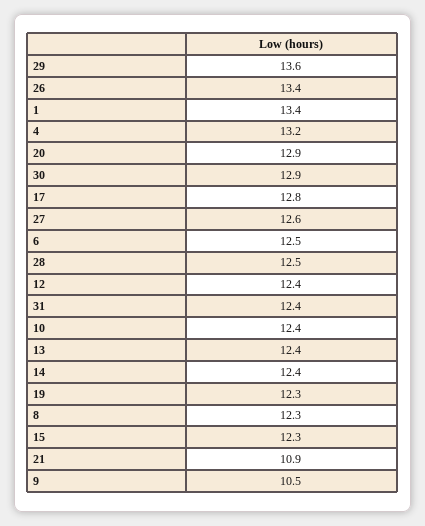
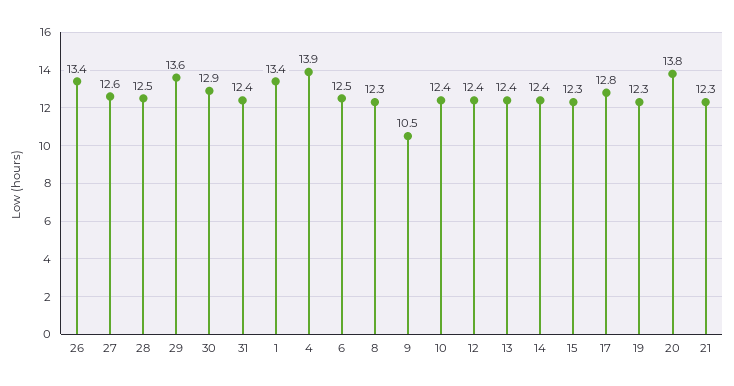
4: 13.2 -> 13.9
20: 12.9 -> 13.8
21: 10.9 -> 12.3

